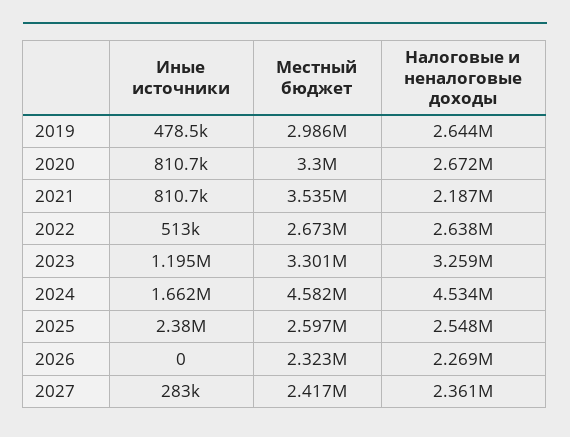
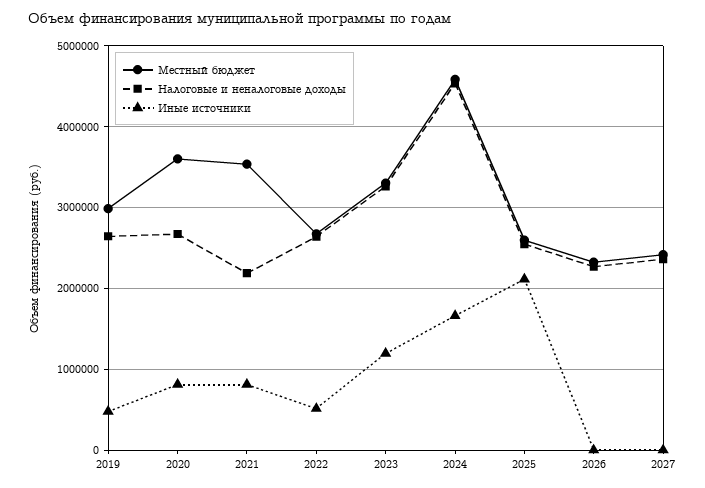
Местный бюджет, 2020: 3300000 -> 3600000
Иные источники, 2025: 2380000 -> 2100000
Иные источники, 2027: 283000 -> 0

